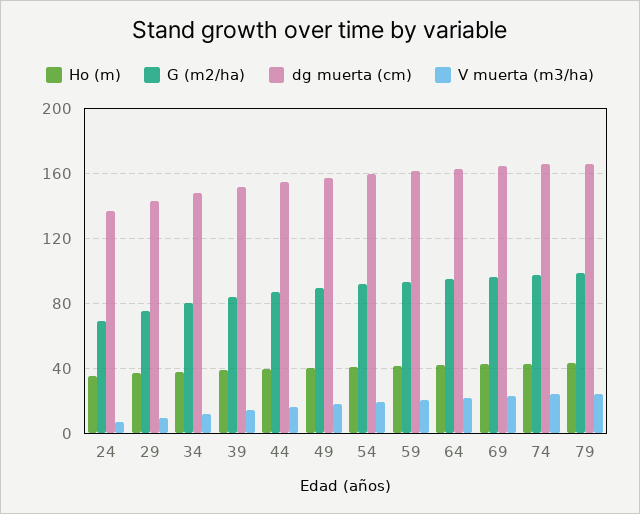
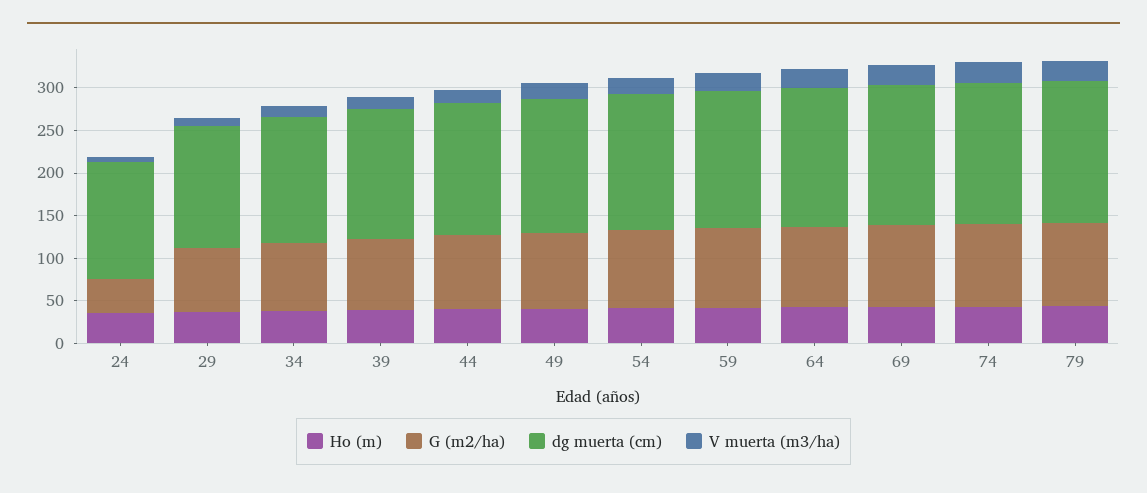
G (m2/ha), 24: 70 -> 40

